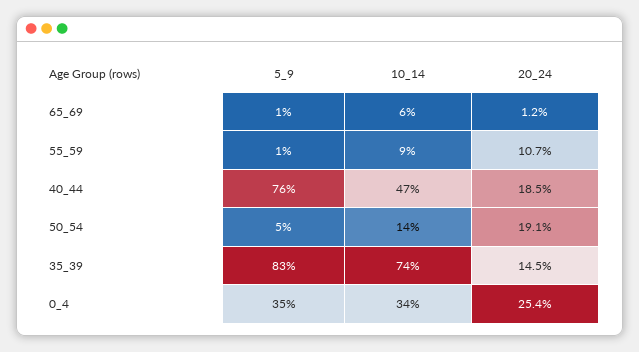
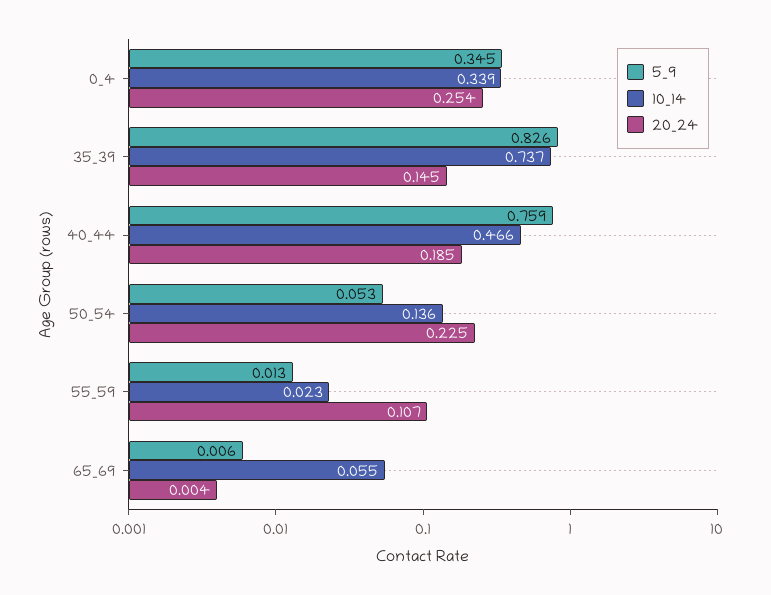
20_24, 65_69: 0.012 -> 0.004
10_14, 55_59: 0.09 -> 0.023
20_24, 50_54: 0.191 -> 0.225

